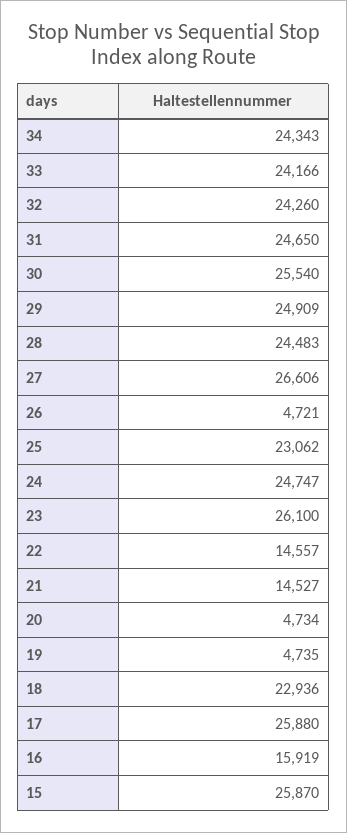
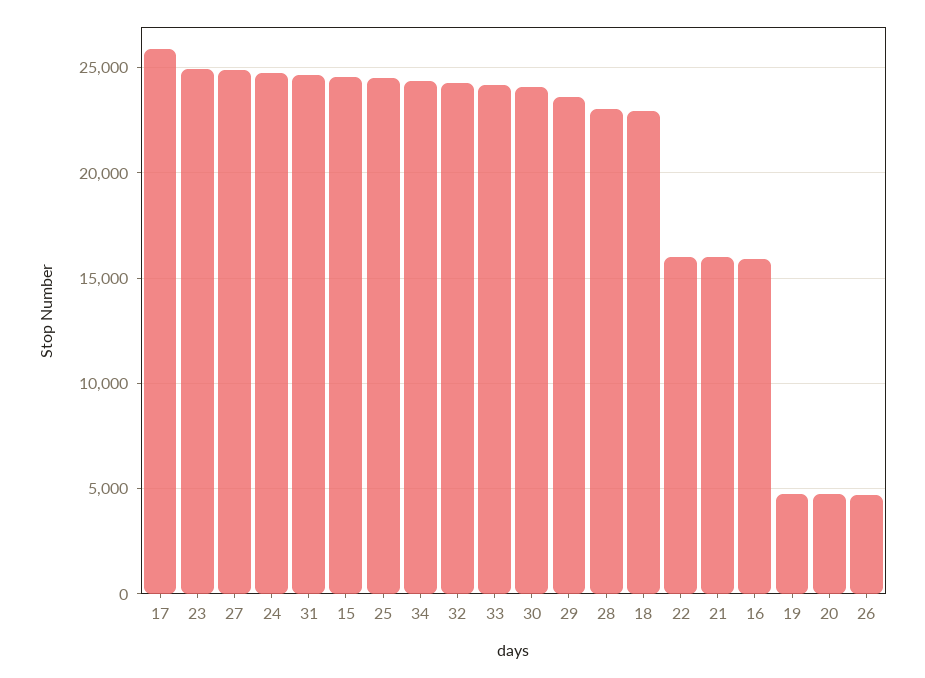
30: 25540 -> 24000
29: 24909 -> 23500
28: 24483 -> 23000
27: 26606 -> 25000
25: 23062 -> 24500
23: 26100 -> 25000
22: 14557 -> 16000
21: 14527 -> 16000
15: 25870 -> 24500

